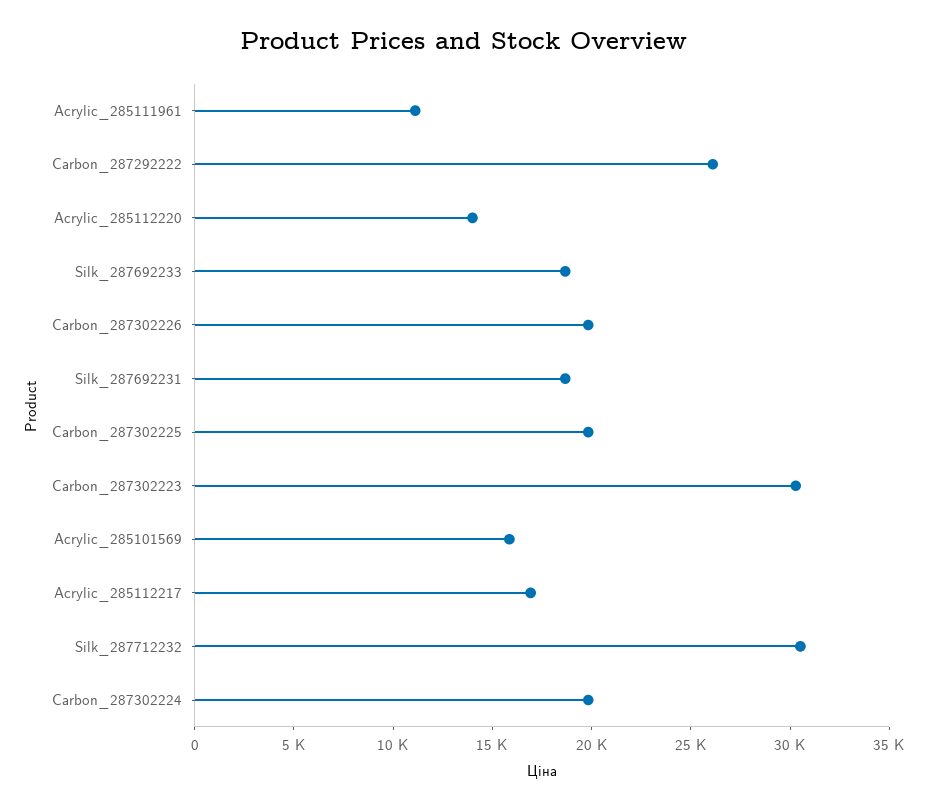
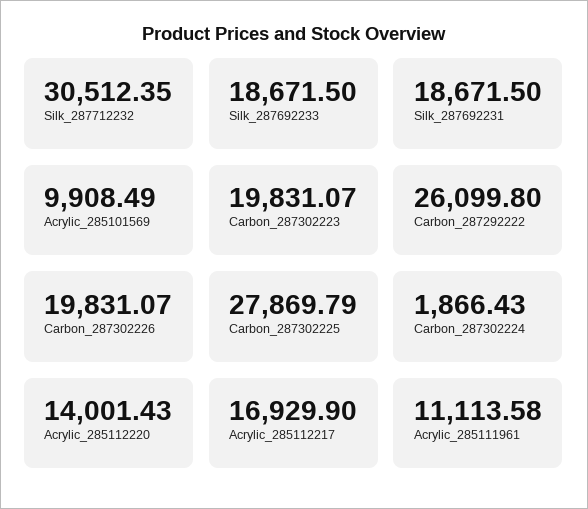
Carbon_287302225: 20000 -> 27869.79
Carbon_287302223: 30000 -> 19831.07
Acrylic_285101569: 16000 -> 9908.49
Carbon_287302224: 20000 -> 1866.43

